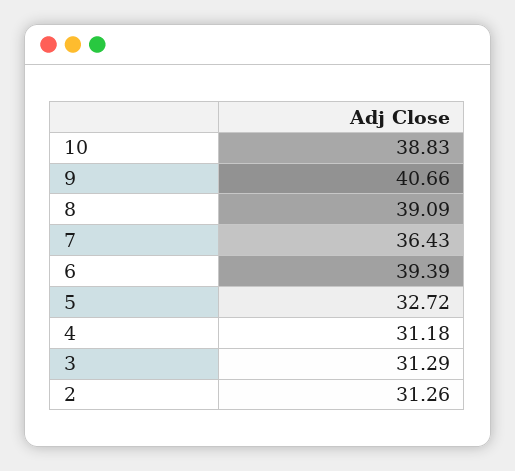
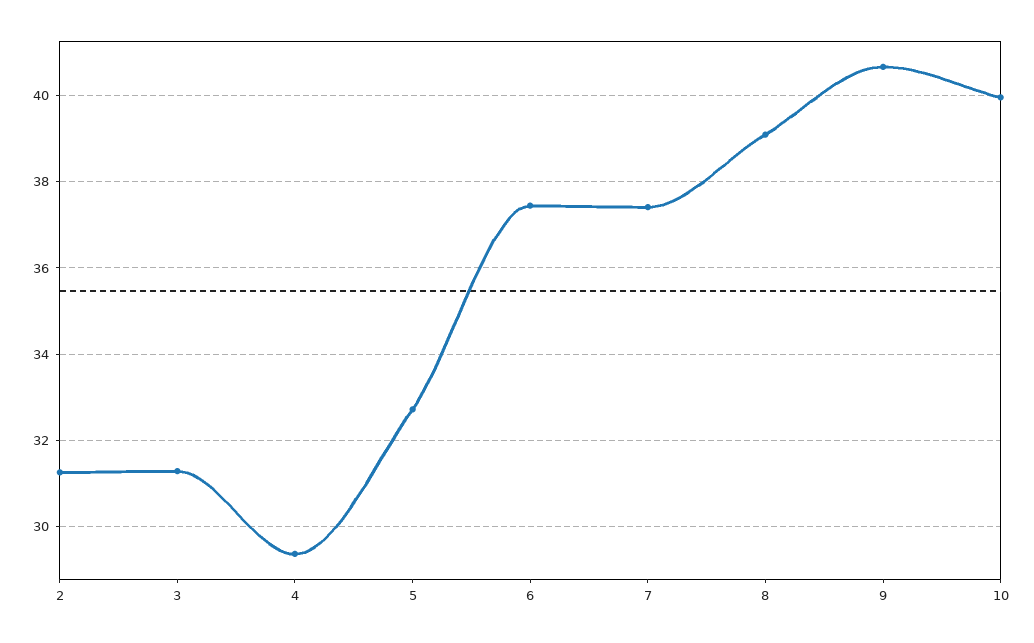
10: 38.83 -> 40
7: 36.43 -> 37.4
6: 39.39 -> 37.4
4: 31.18 -> 29.4

